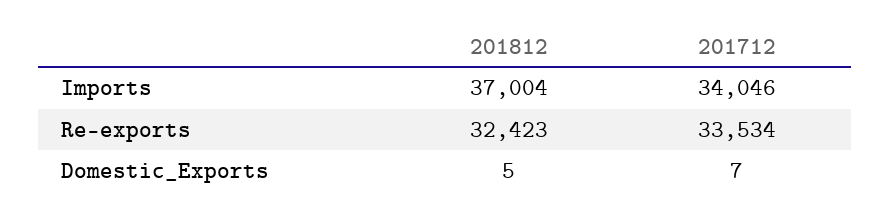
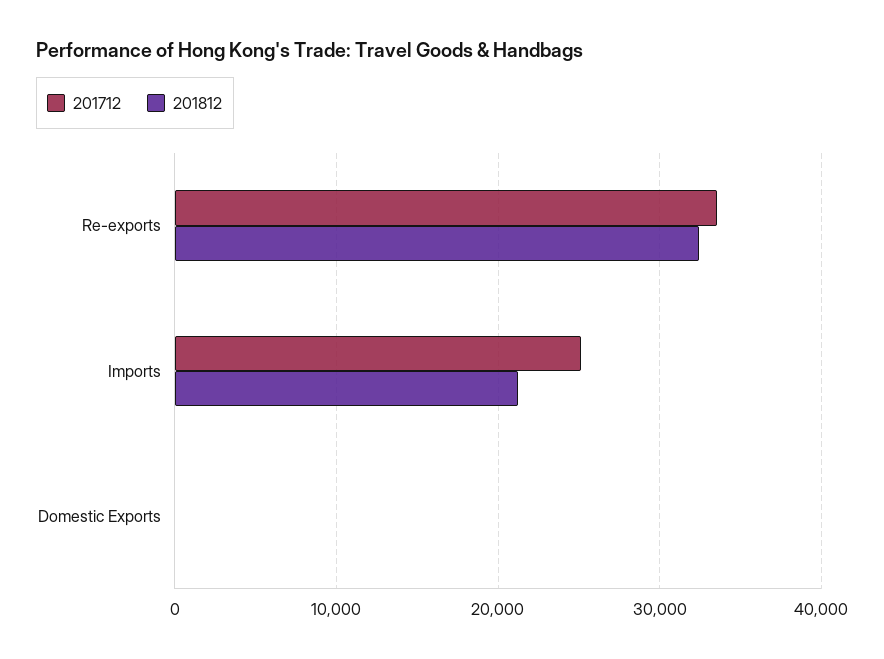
201812, Imports: 37004 -> 21000
201712, Imports: 34046 -> 25000

